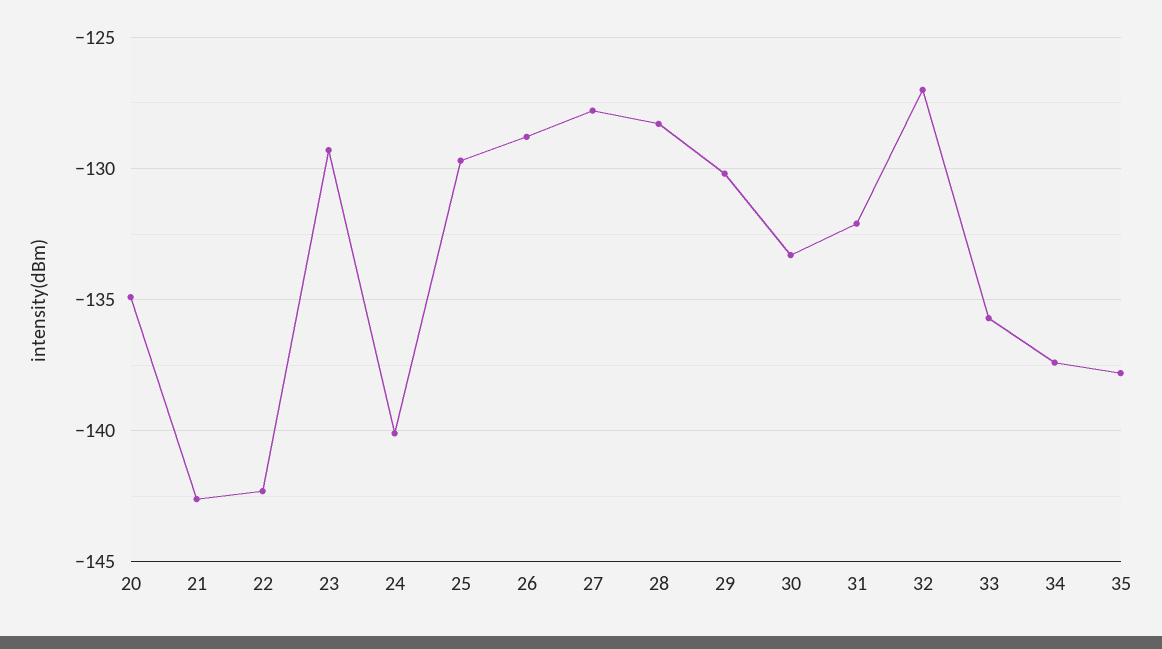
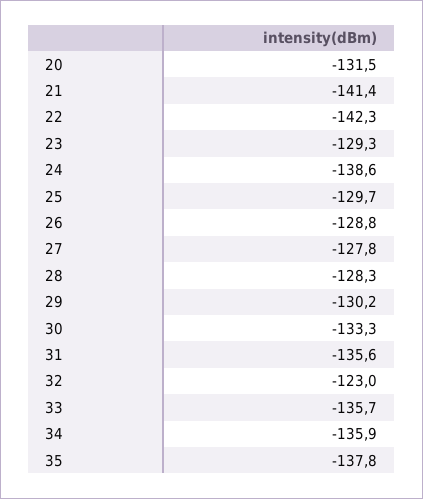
20: -135 -> -131.5
21: -142.5 -> -141.4
24: -140 -> -138.6
31: -132 -> -135.6
32: -127 -> -123
34: -137.5 -> -135.9

